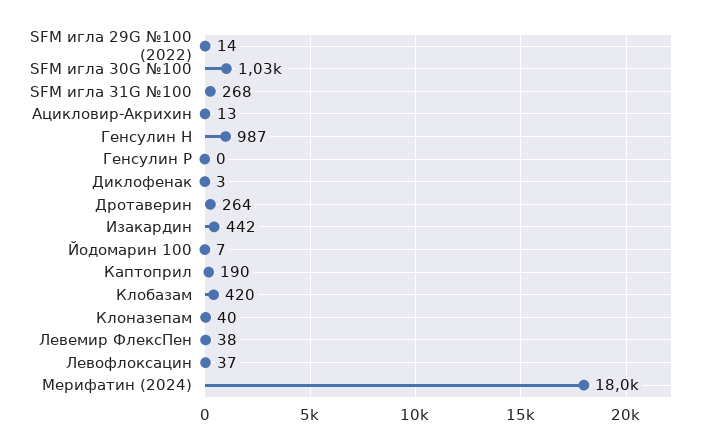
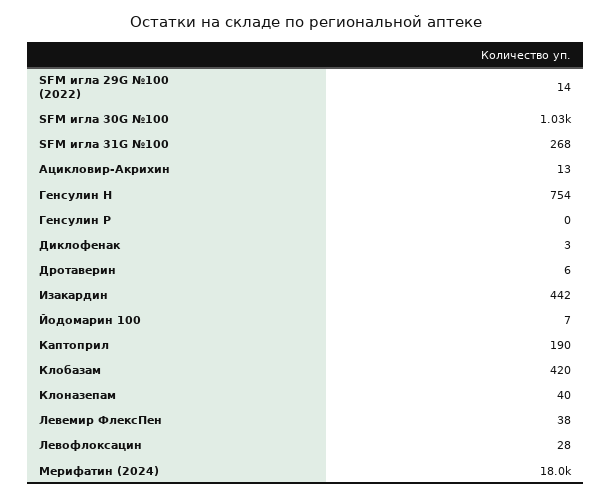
Генсулин Н: 987 -> 754
Дротаверин: 264 -> 6
Левофлоксацин: 37 -> 28

